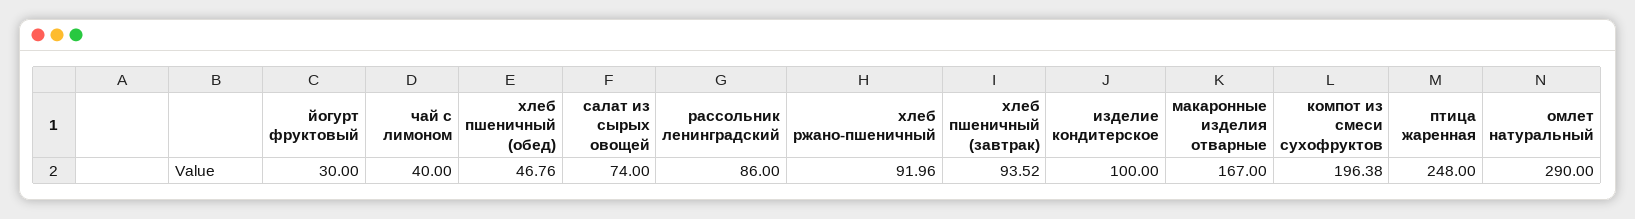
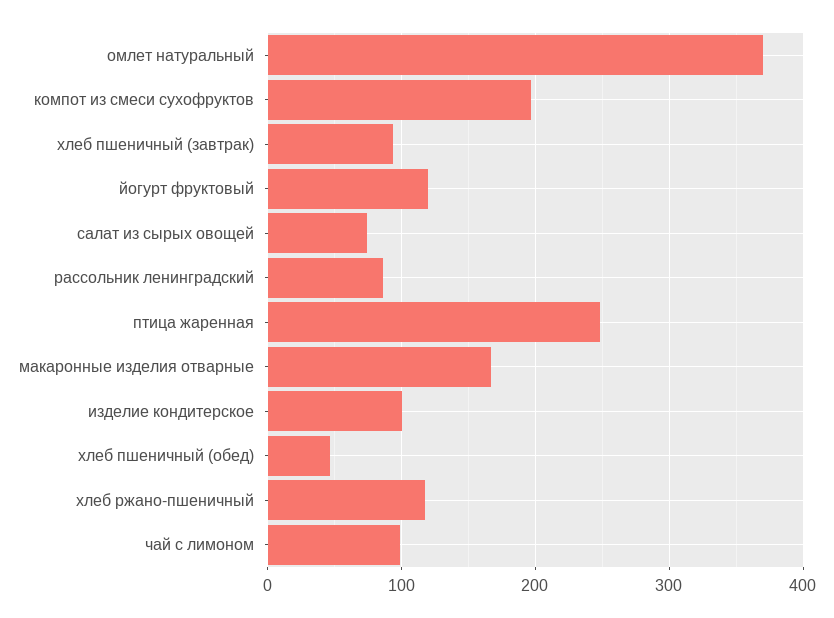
йогурт фруктовый: 30 -> 120
чай с лимоном: 40 -> 100
хлеб ржано-пшеничный: 91.96 -> 120
омлет натуральный: 290 -> 370

